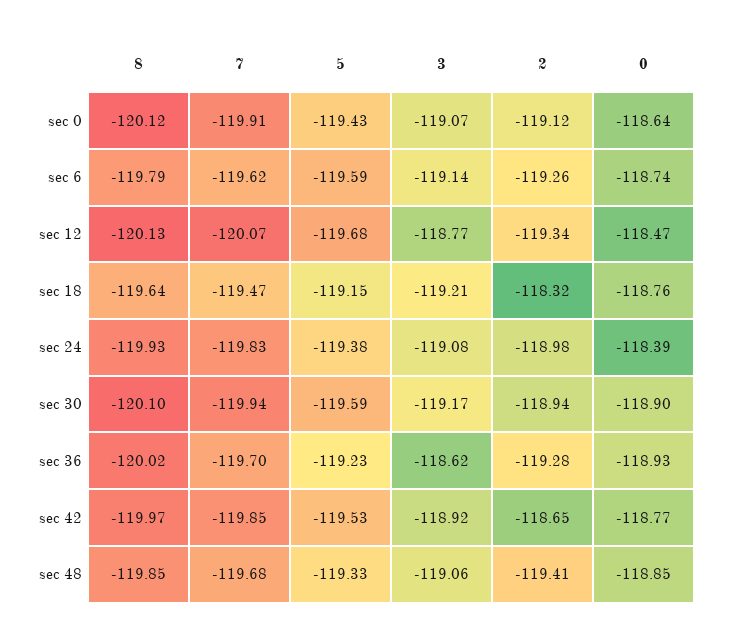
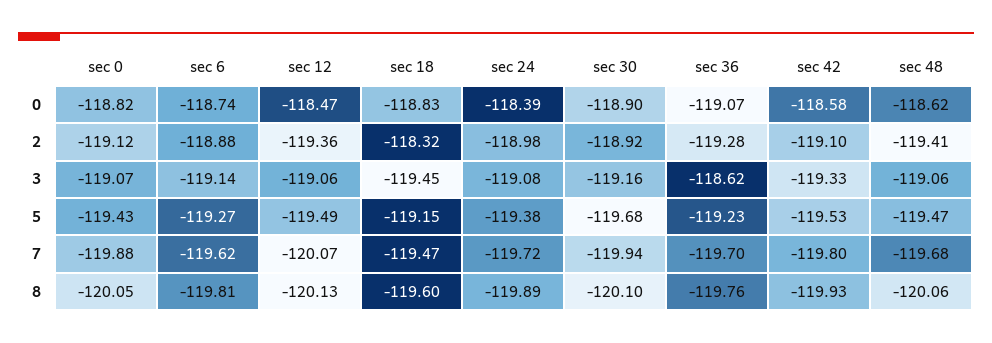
8, sec 0: -120.12 -> -120.05
7, sec 0: -119.91 -> -119.88
0, sec 0: -118.64 -> -118.82
8, sec 6: -119.79 -> -119.81
5, sec 6: -119.59 -> -119.27
2, sec 6: -119.26 -> -118.88
5, sec 12: -119.68 -> -119.49
3, sec 12: -118.77 -> -119.06
2, sec 12: -119.34 -> -119.36
8, sec 18: -119.64 -> -119.6
3, sec 18: -119.21 -> -119.45
0, sec 18: -118.76 -> -118.83
8, sec 24: -119.93 -> -119.89
7, sec 24: -119.83 -> -119.72
5, sec 30: -119.59 -> -119.68
3, sec 30: -119.17 -> -119.16
2, sec 30: -118.94 -> -118.92
8, sec 36: -120.02 -> -119.76
0, sec 36: -118.93 -> -119.07
8, sec 42: -119.97 -> -119.93
7, sec 42: -119.85 -> -119.8
3, sec 42: -118.92 -> -119.33
2, sec 42: -118.65 -> -119.1
0, sec 42: -118.77 -> -118.58
8, sec 48: -119.85 -> -120.06
5, sec 48: -119.33 -> -119.47
0, sec 48: -118.85 -> -118.62

